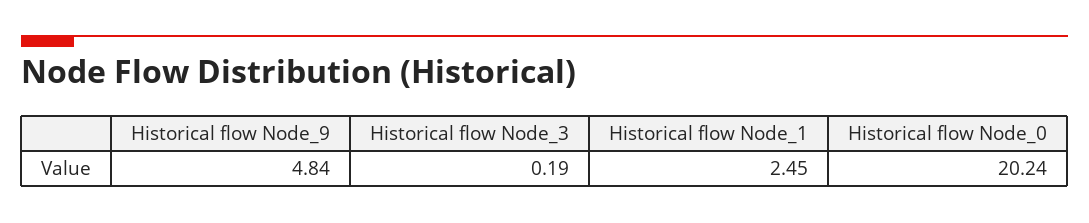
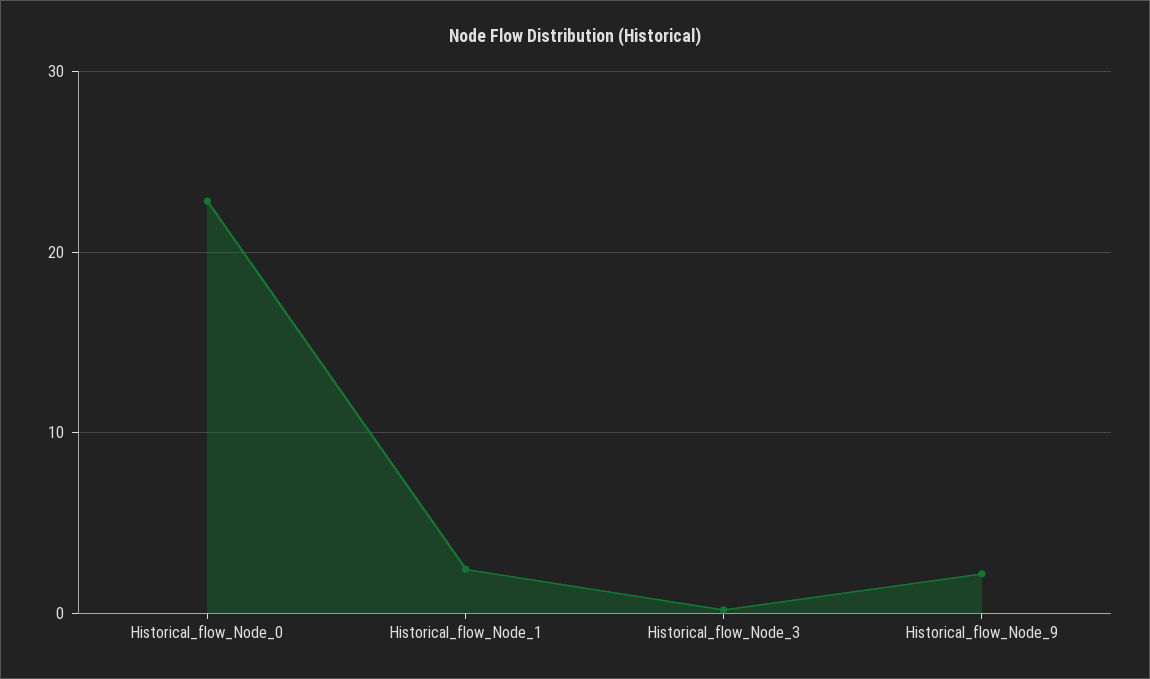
Historical flow Node_9: 4.84 -> 2
Historical flow Node_0: 20.24 -> 23

